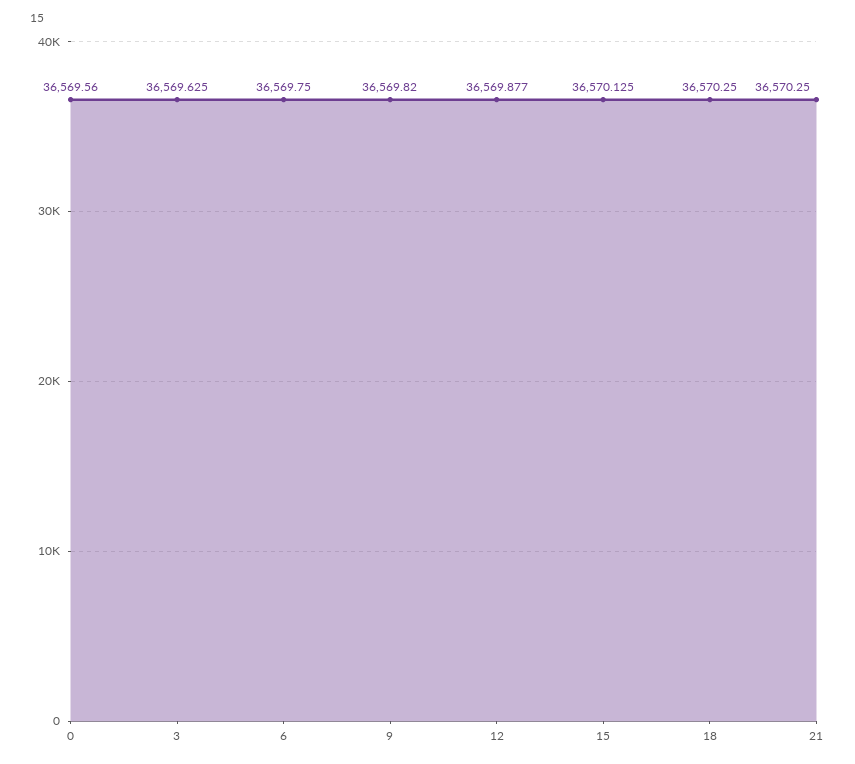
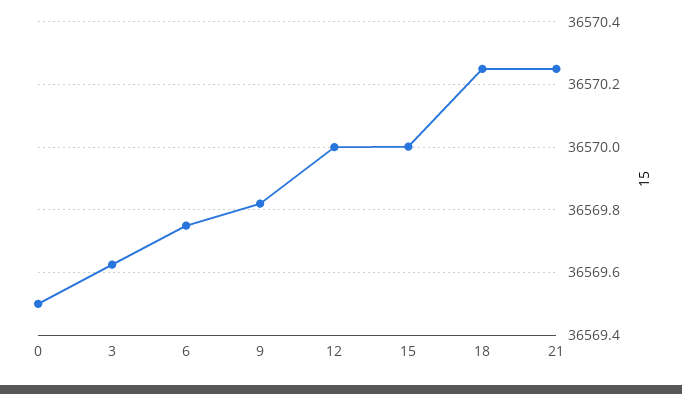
0: 36569.56 -> 36569.5
12: 36569.877 -> 36570
15: 36570.125 -> 36570

